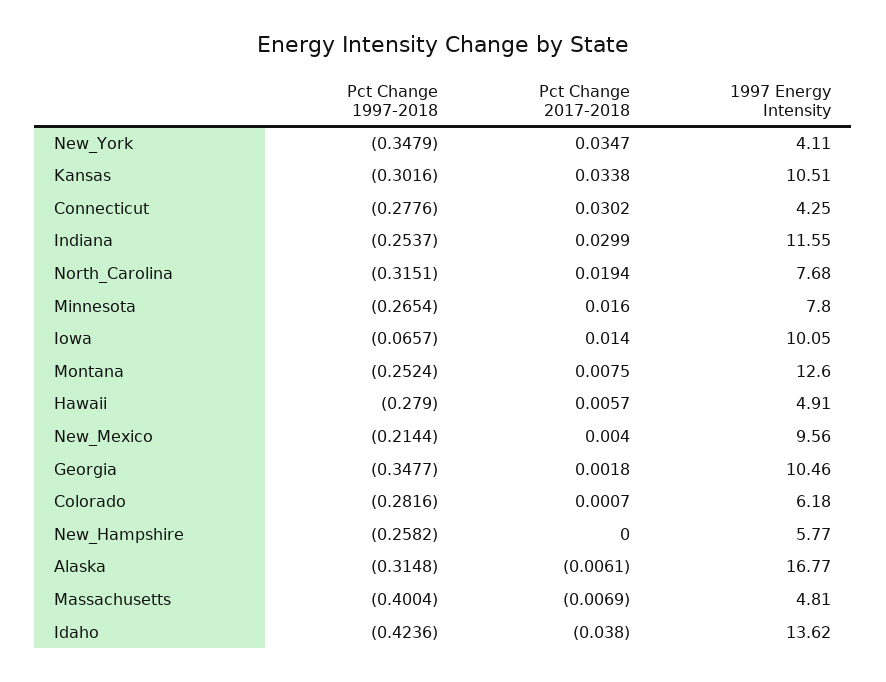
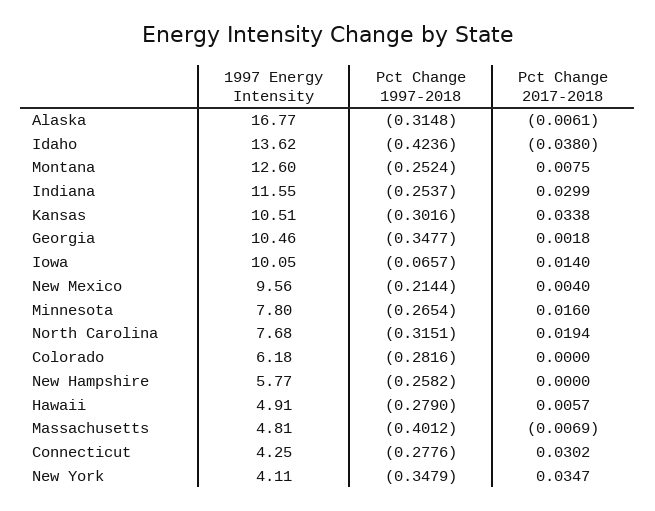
Pct Change 2017-2018, Colorado: 0.0007 -> 0
Pct Change 1997-2018, Massachusetts: -0.4004 -> -0.4012

